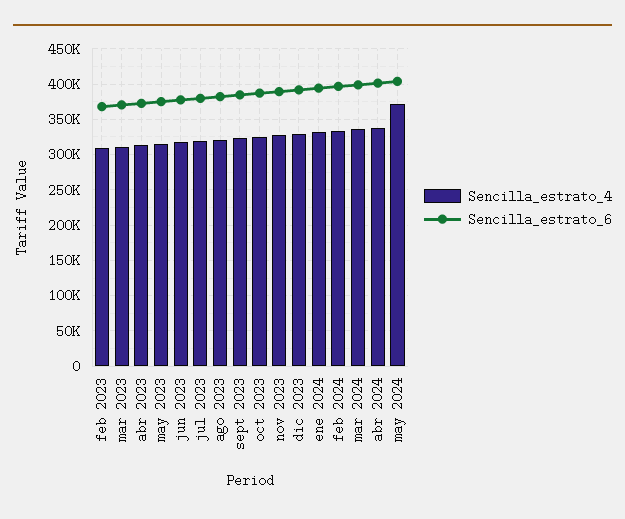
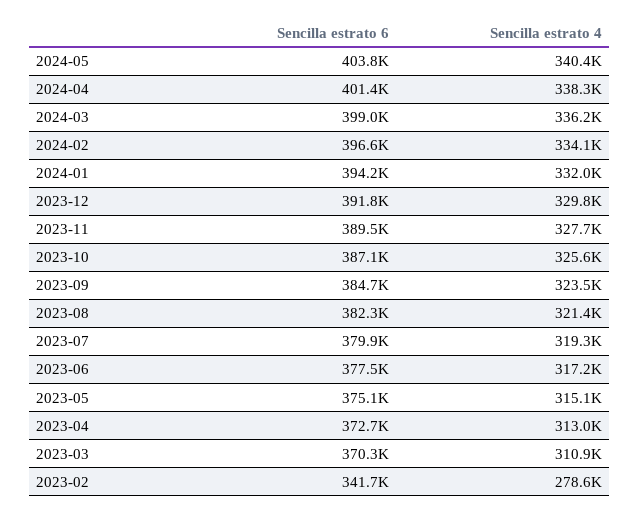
Sencilla_estrato_4, feb 2023: 310000 -> 278600
Sencilla_estrato_6, feb 2023: 370000 -> 341700
Sencilla_estrato_4, may 2024: 370000 -> 340400

